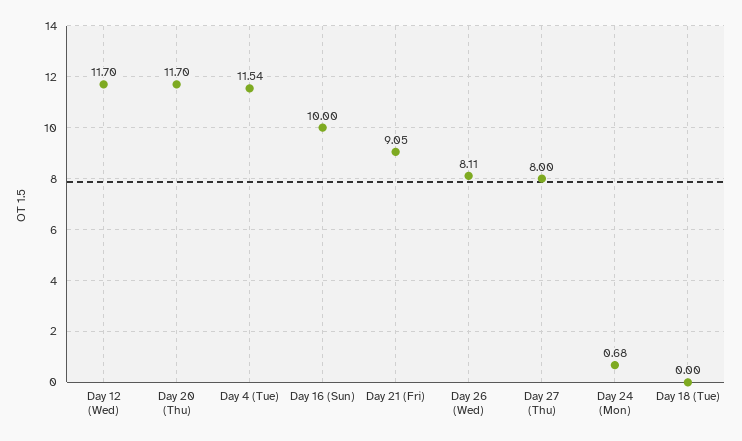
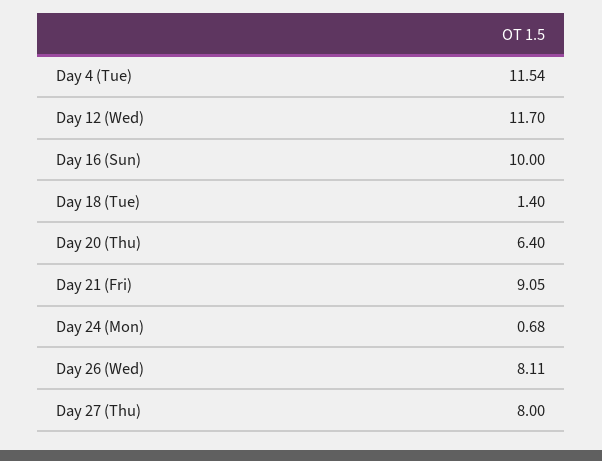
Day 20 (Thu): 11.7 -> 6.4
Day 18 (Tue): 0 -> 1.4

